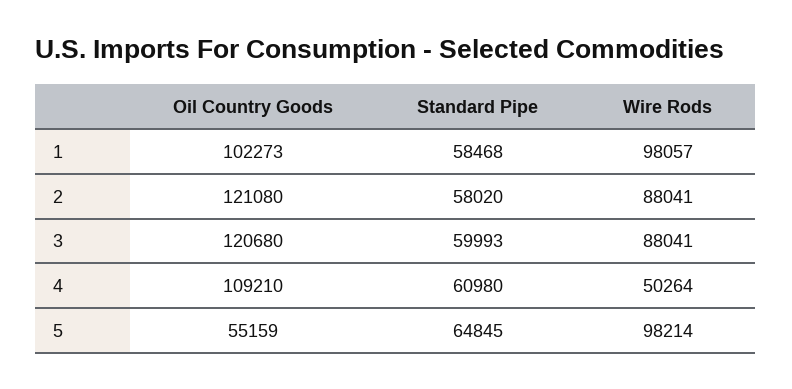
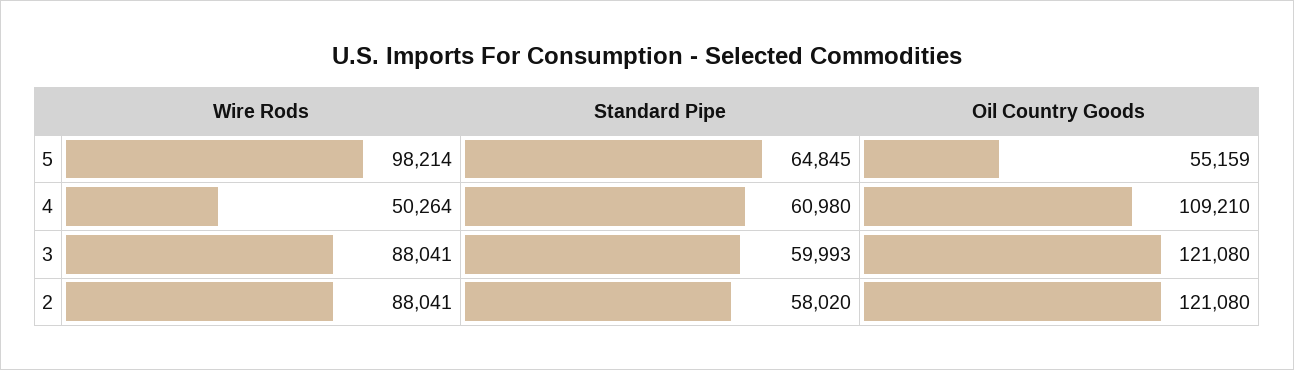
Oil Country Goods, 1: 102273 -> none
Standard Pipe, 1: 58468 -> none
Wire Rods, 1: 98057 -> none
Oil Country Goods, 3: 120680 -> 121080

